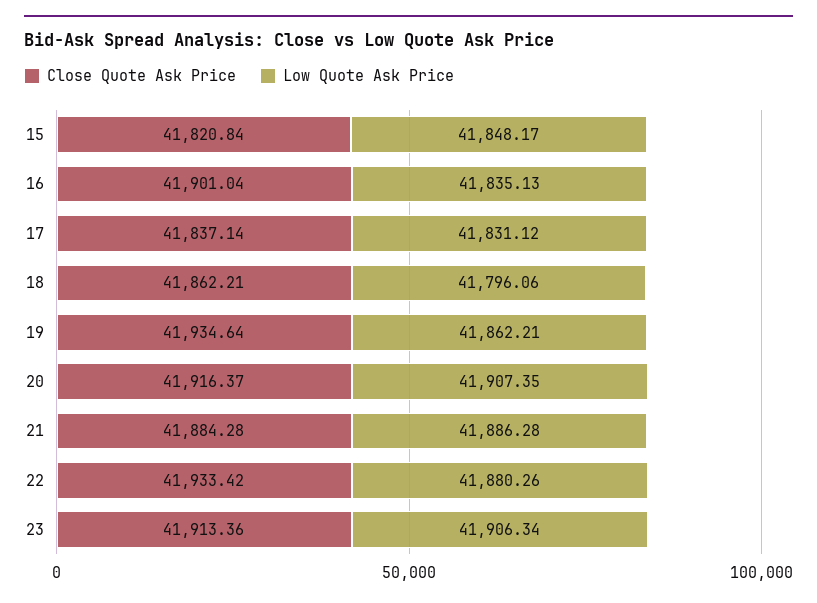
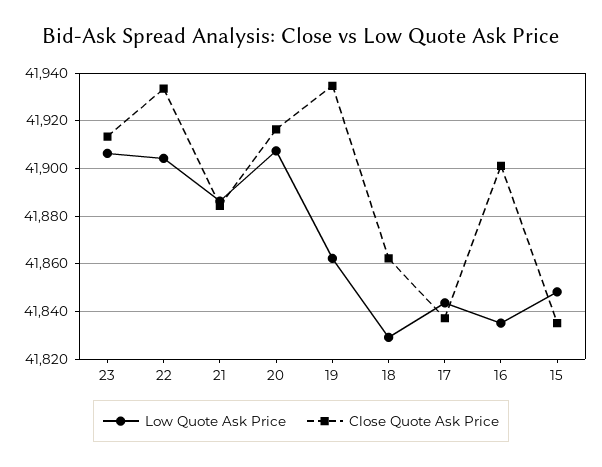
Close Quote Ask Price, 15: 41820.84 -> 41835
Low Quote Ask Price, 17: 41831.12 -> 41845
Low Quote Ask Price, 18: 41796.06 -> 41830
Low Quote Ask Price, 22: 41880.26 -> 41905

